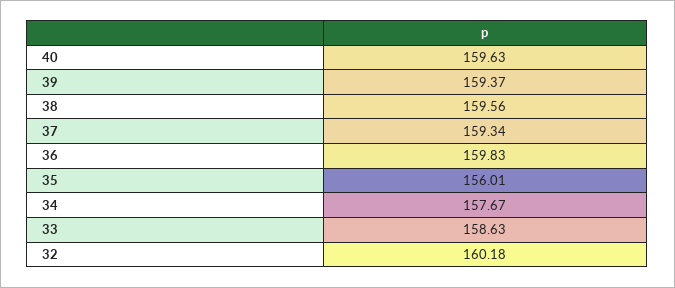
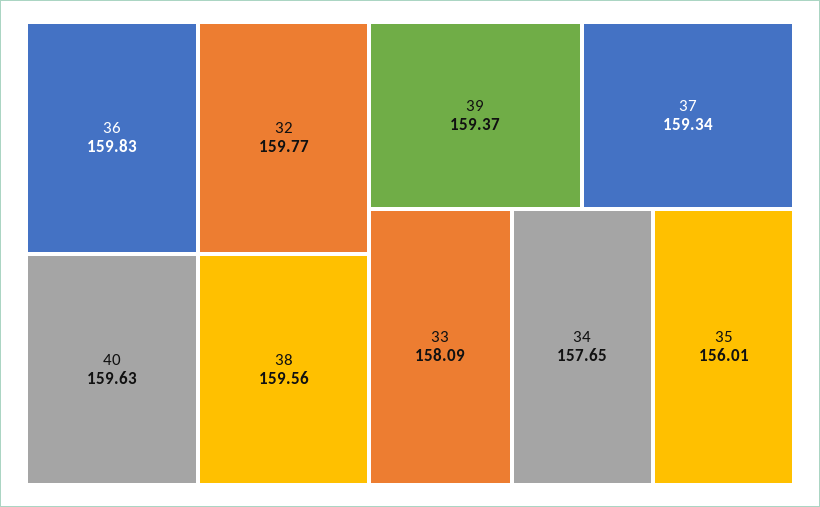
34: 157.67 -> 157.65
33: 158.63 -> 158.09
32: 160.18 -> 159.77

